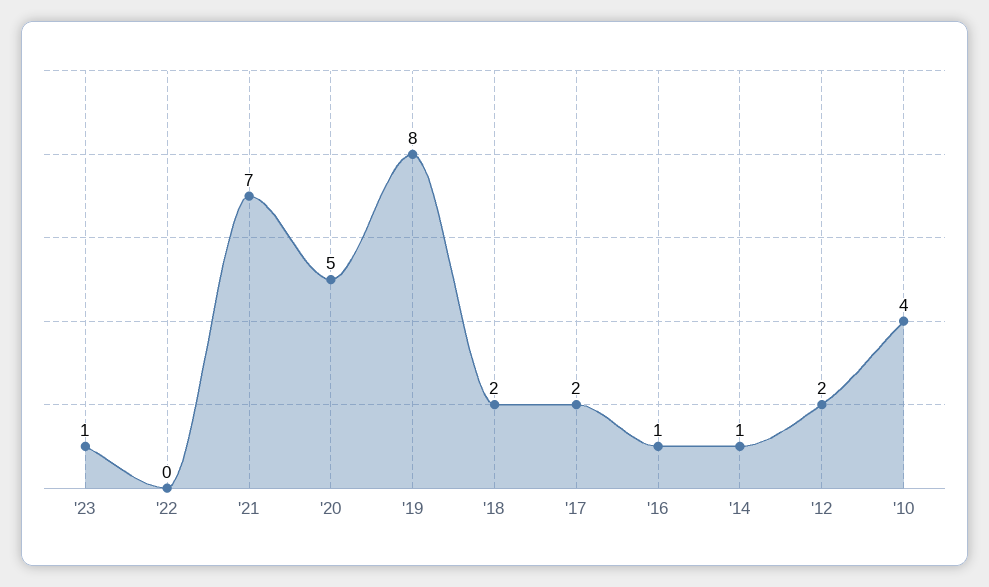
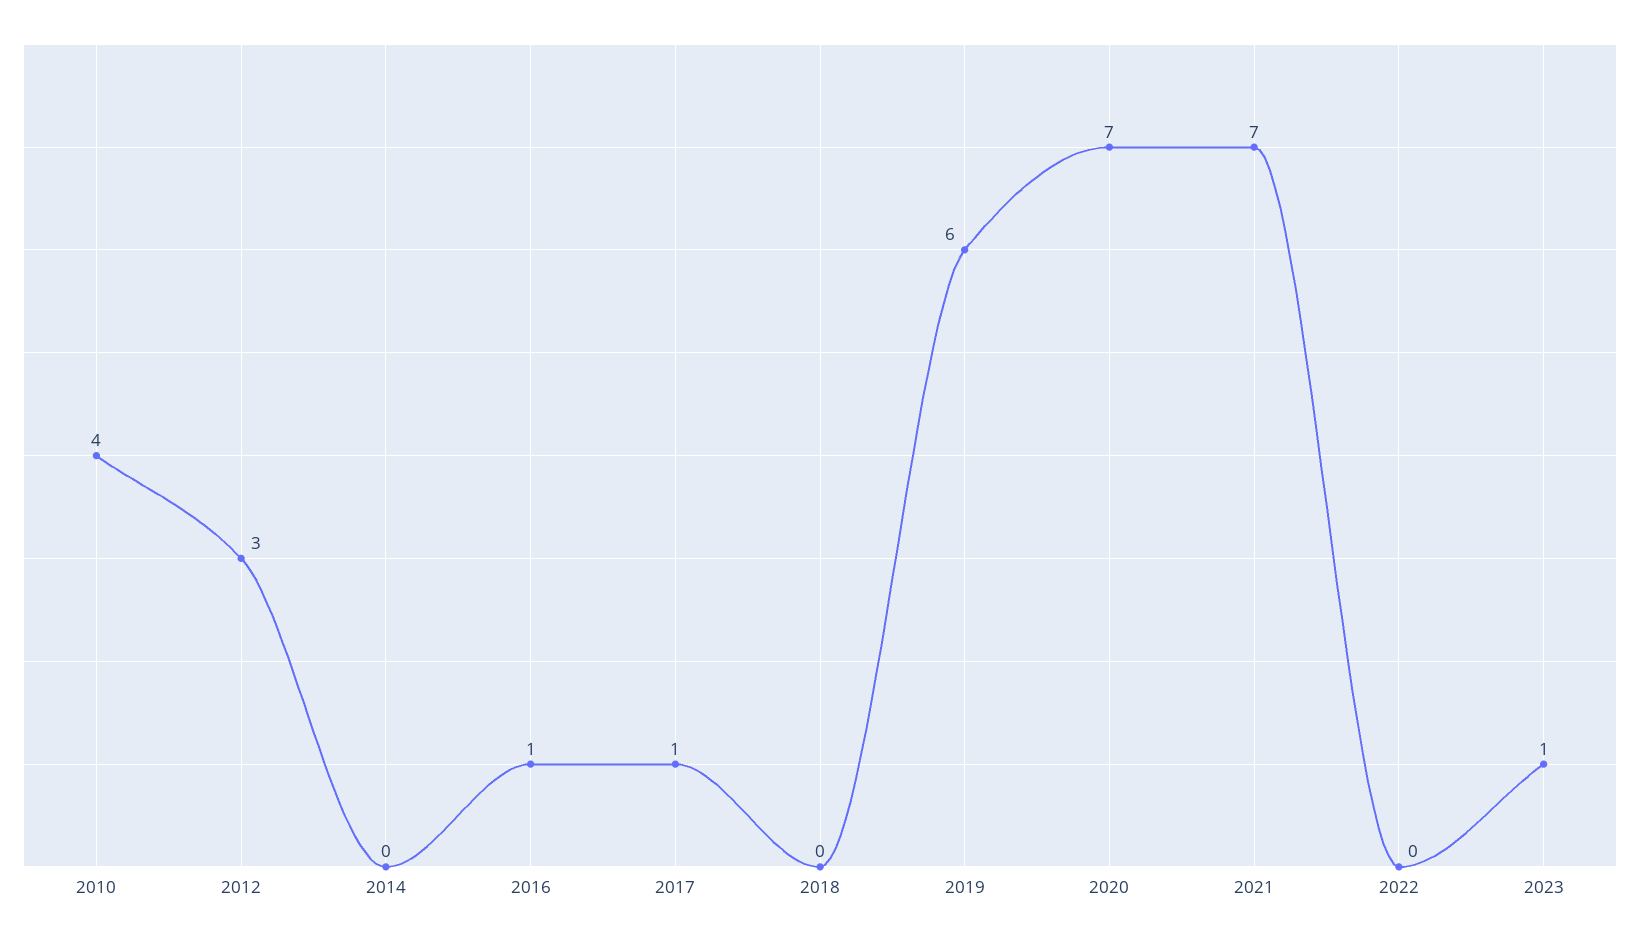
'20: 5 -> 7
'19: 8 -> 6
'18: 2 -> 0
'17: 2 -> 1
'14: 1 -> 0
'12: 2 -> 3

